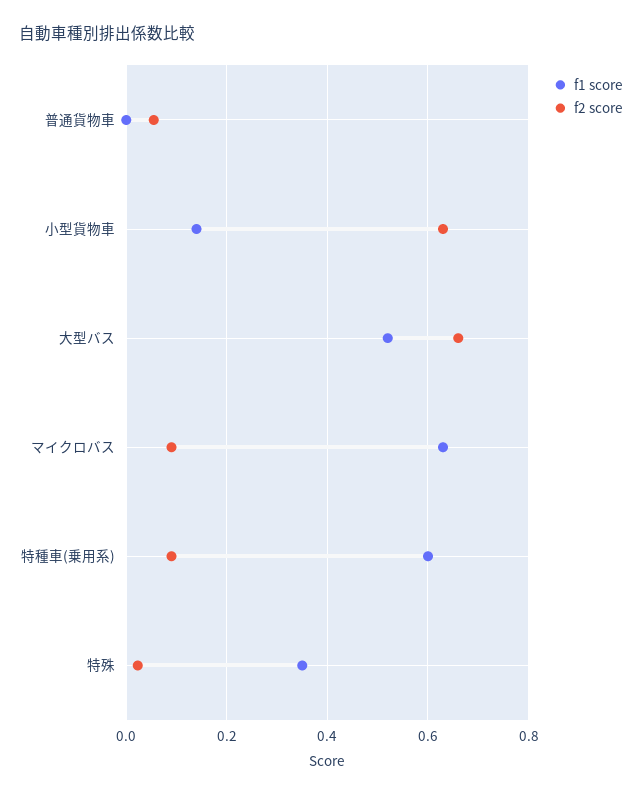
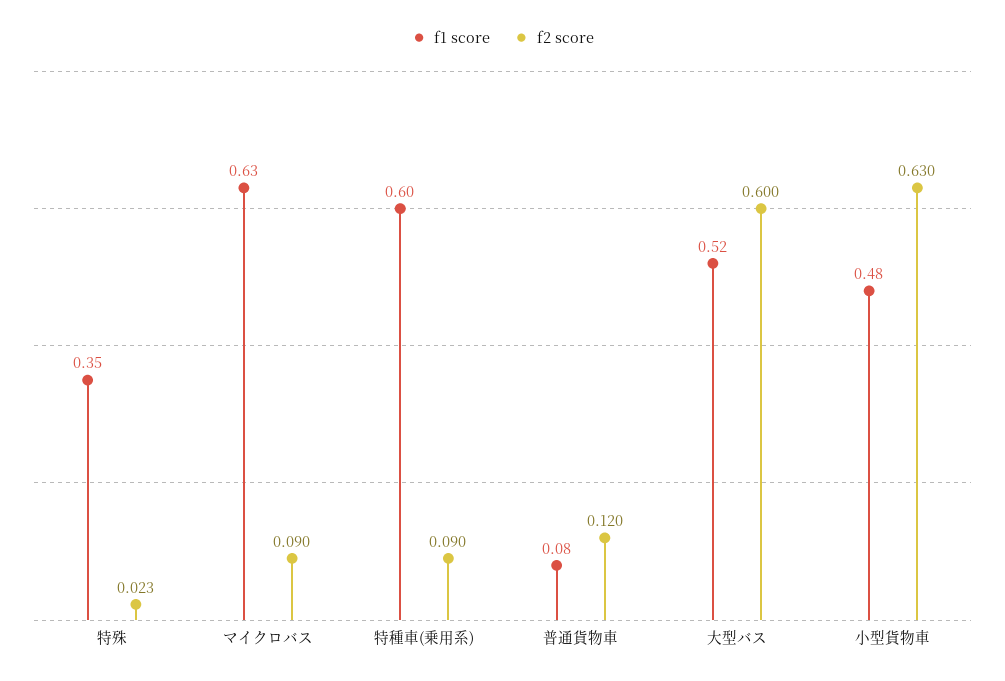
f1 score, 普通貨物車: 0 -> 0.08
f2 score, 普通貨物車: 0.06 -> 0.12
f1 score, 小型貨物車: 0.14 -> 0.48
f2 score, 大型バス: 0.66 -> 0.6

